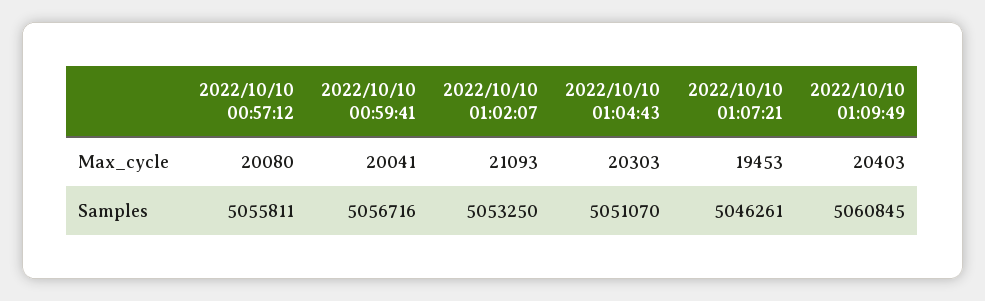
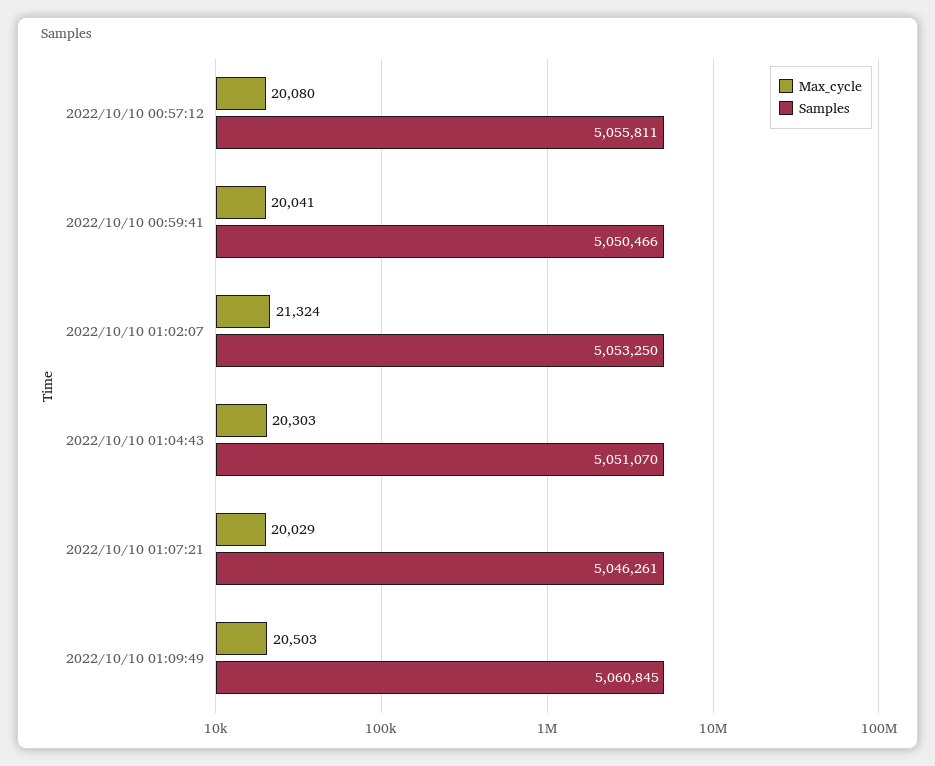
Max_cycle, 2022/10/10 01:02:07: 21093 -> 21324
Max_cycle, 2022/10/10 01:07:21: 19453 -> 20029
Max_cycle, 2022/10/10 01:09:49: 20403 -> 20503
Samples, 2022/10/10 00:59:41: 5056716 -> 5050466

